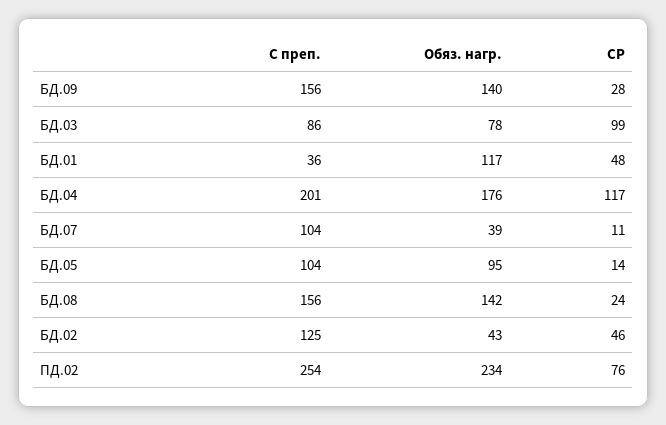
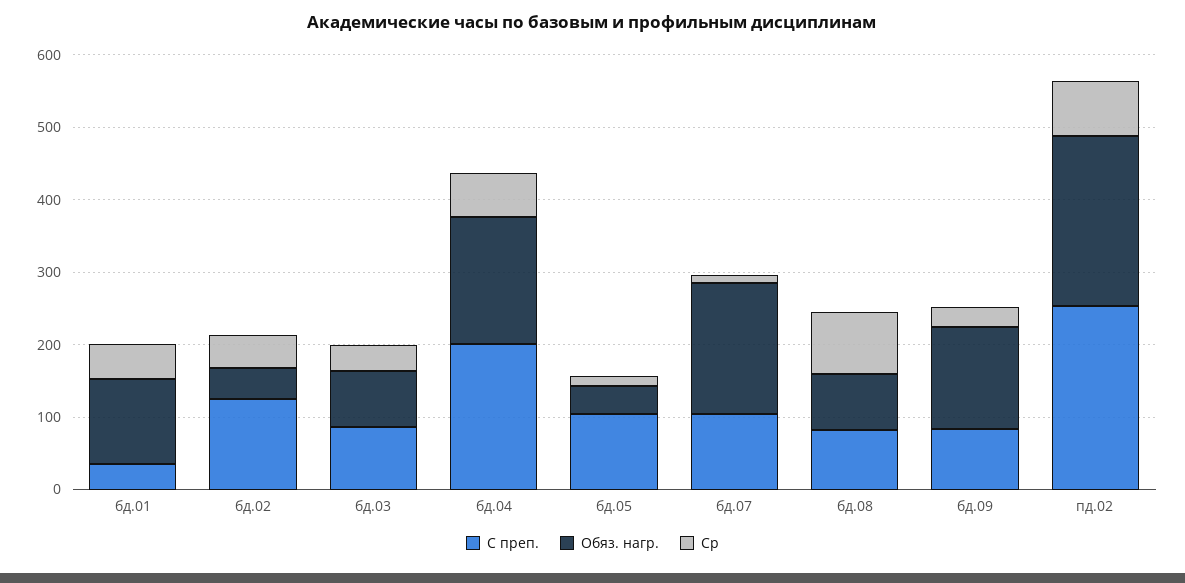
С преп., БД.09: 156 -> 80
СР, БД.03: 99 -> 40
СР, БД.04: 117 -> 60
Обяз. нагр., БД.07: 39 -> 180
Обяз. нагр., БД.05: 95 -> 40
С преп., БД.08: 156 -> 80
Обяз. нагр., БД.08: 142 -> 80
СР, БД.08: 24 -> 80

